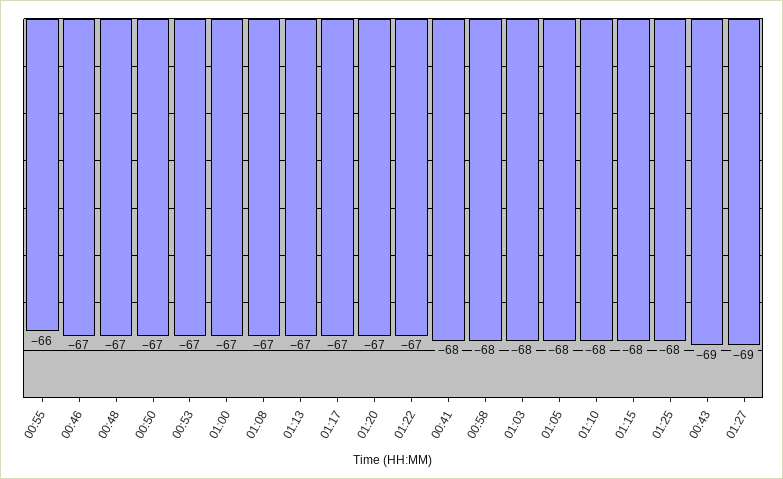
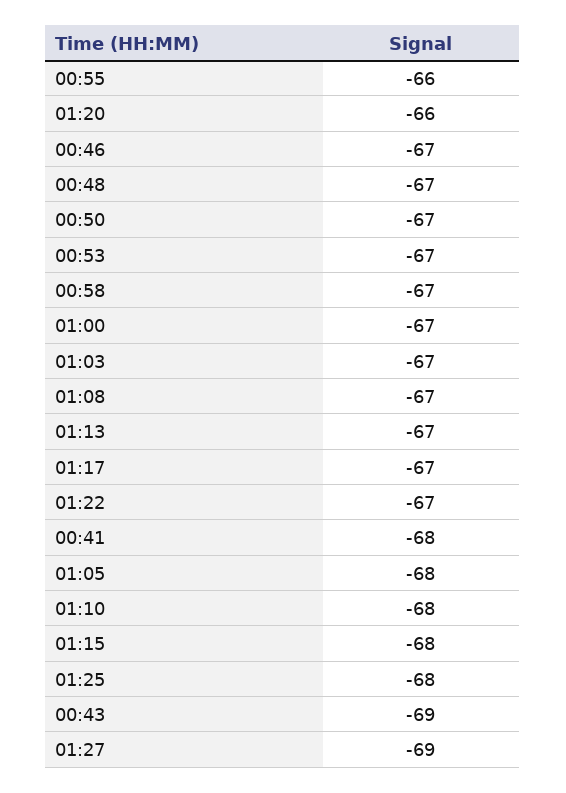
01:20: -67 -> -66
00:58: -68 -> -67
01:03: -68 -> -67

